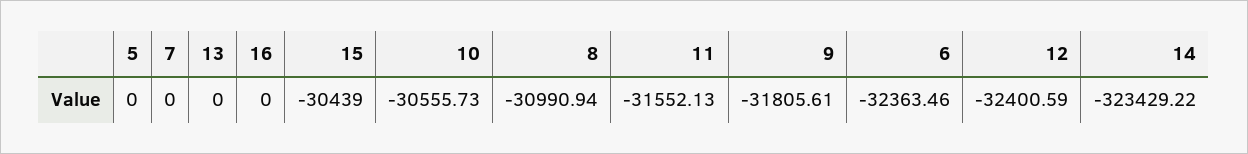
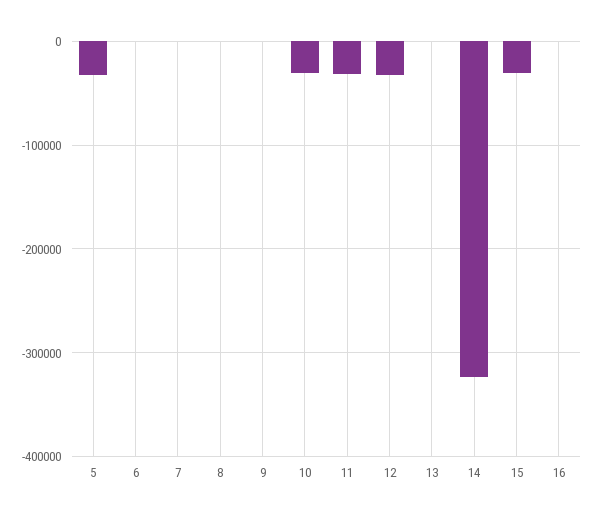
5: 0 -> -30000
8: -30990.94 -> 0
9: -31805.61 -> 0
6: -32363.46 -> 0

